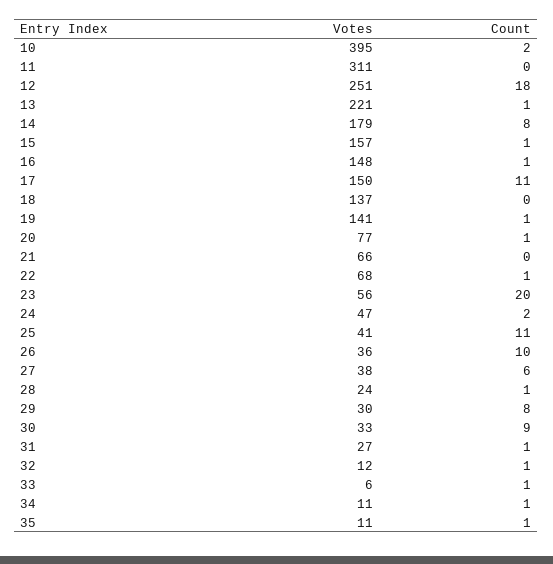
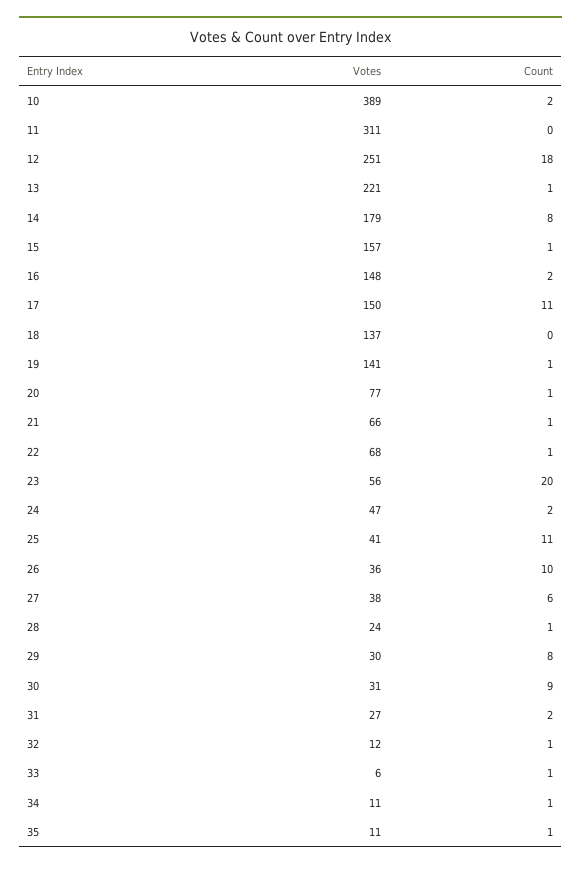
Votes, 10: 395 -> 389
Count, 16: 1 -> 2
Count, 21: 0 -> 1
Votes, 30: 33 -> 31
Count, 31: 1 -> 2

